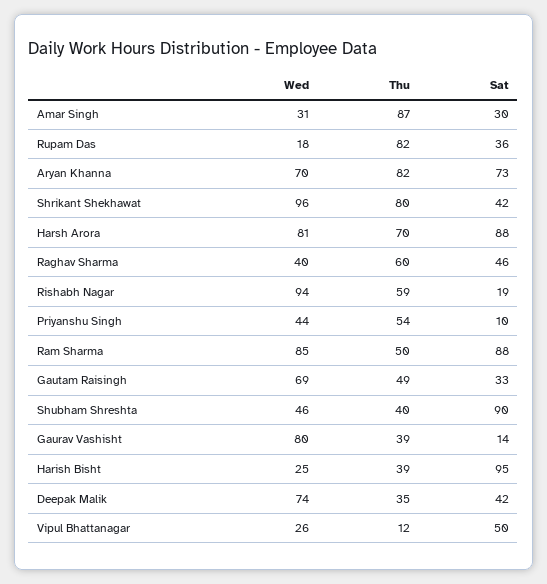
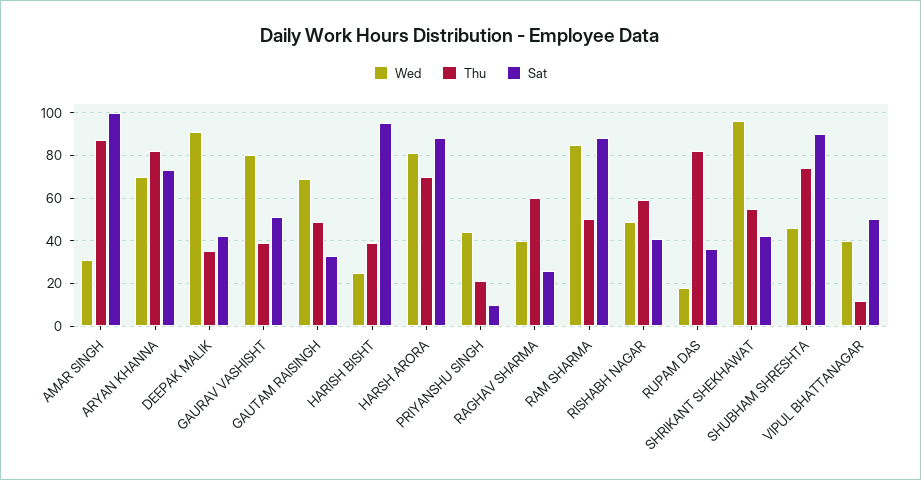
Sat, Amar Singh: 30 -> 100
Thu, Shrikant Shekhawat: 80 -> 55
Sat, Raghav Sharma: 46 -> 25
Wed, Rishabh Nagar: 94 -> 50
Sat, Rishabh Nagar: 19 -> 40
Thu, Priyanshu Singh: 54 -> 20
Thu, Shubham Shreshta: 40 -> 75
Sat, Gaurav Vashisht: 14 -> 50
Wed, Deepak Malik: 74 -> 90
Wed, Vipul Bhattanagar: 26 -> 40

